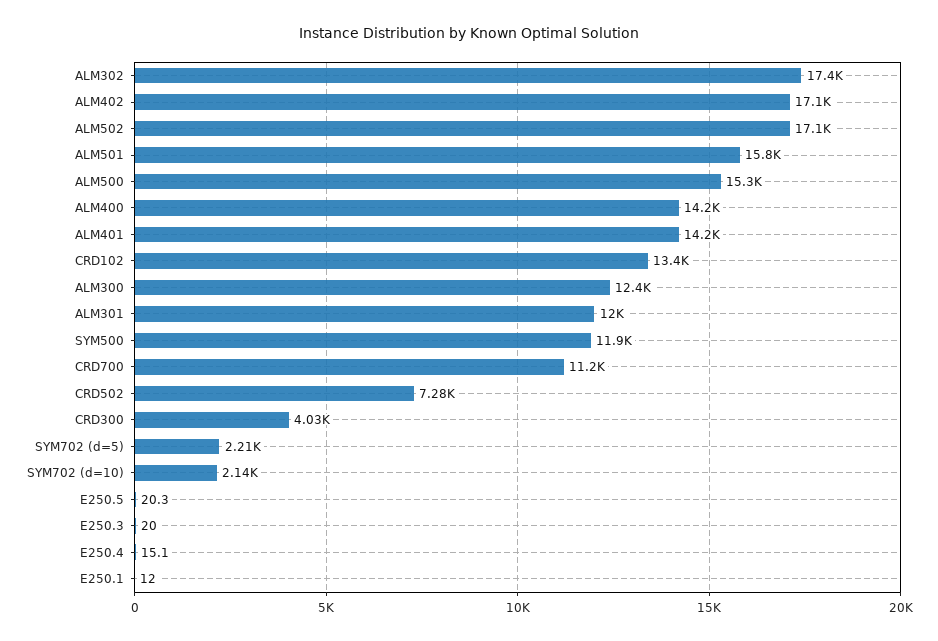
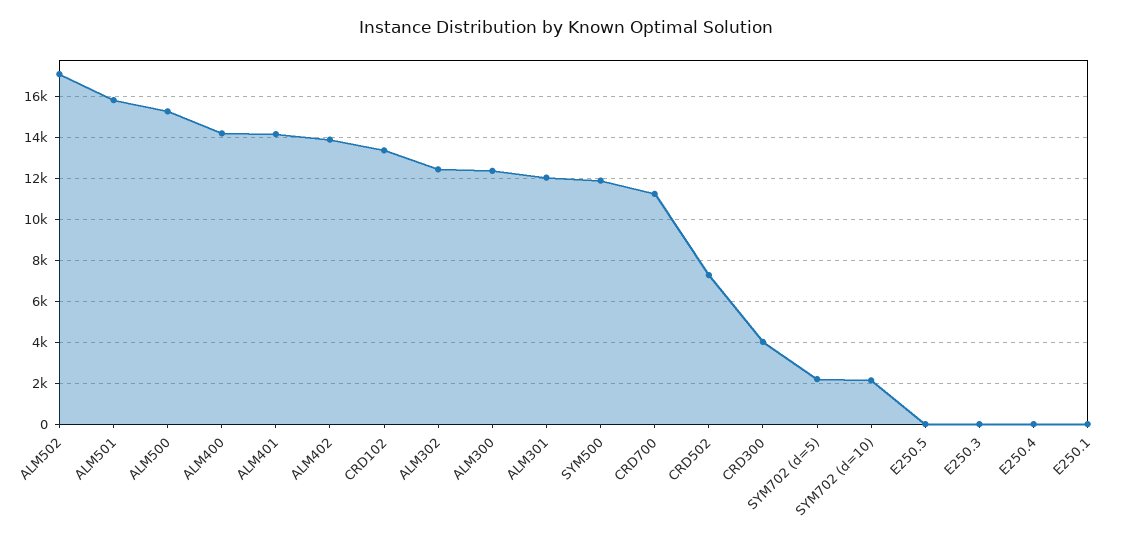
ALM302: 17400 -> 12500
ALM402: 17100 -> 14000

